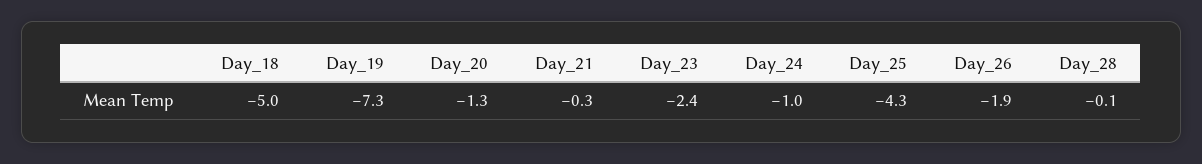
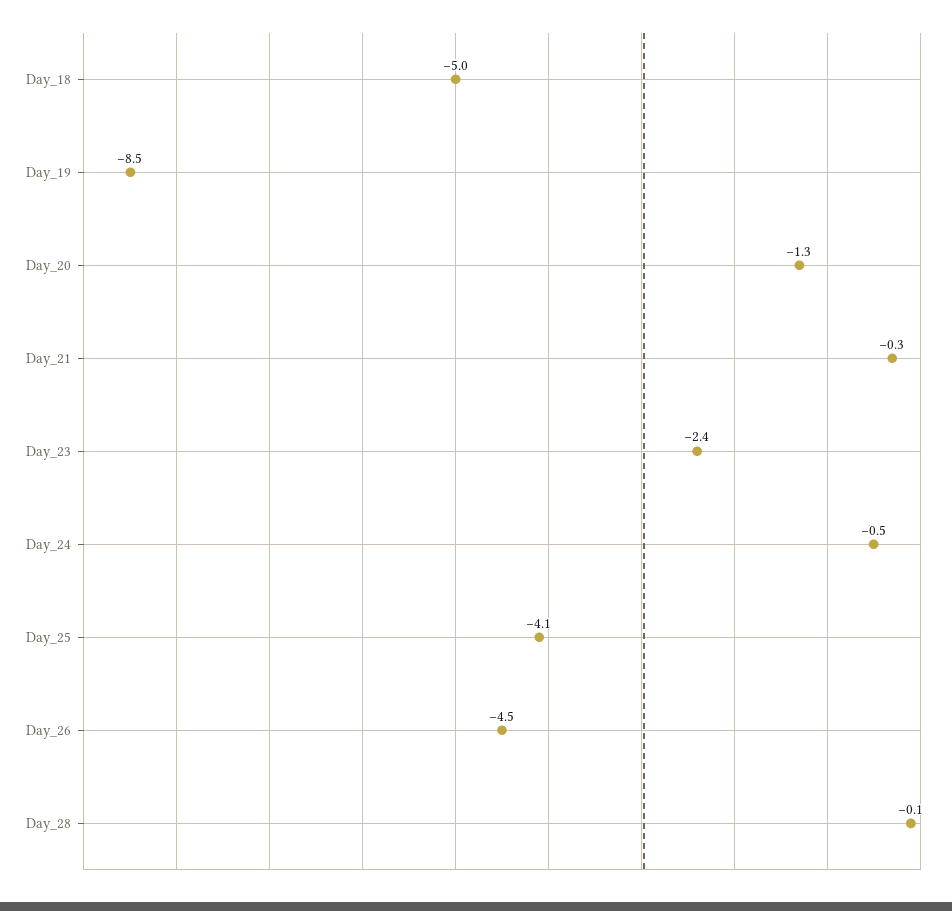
Day_19: -7.3 -> -8.5
Day_24: -1 -> -0.5
Day_25: -4.3 -> -4.1
Day_26: -1.9 -> -4.5

